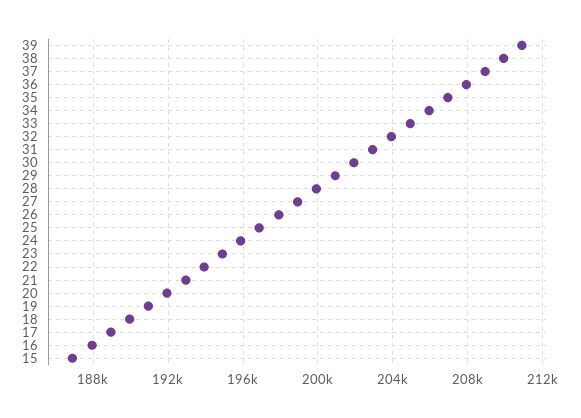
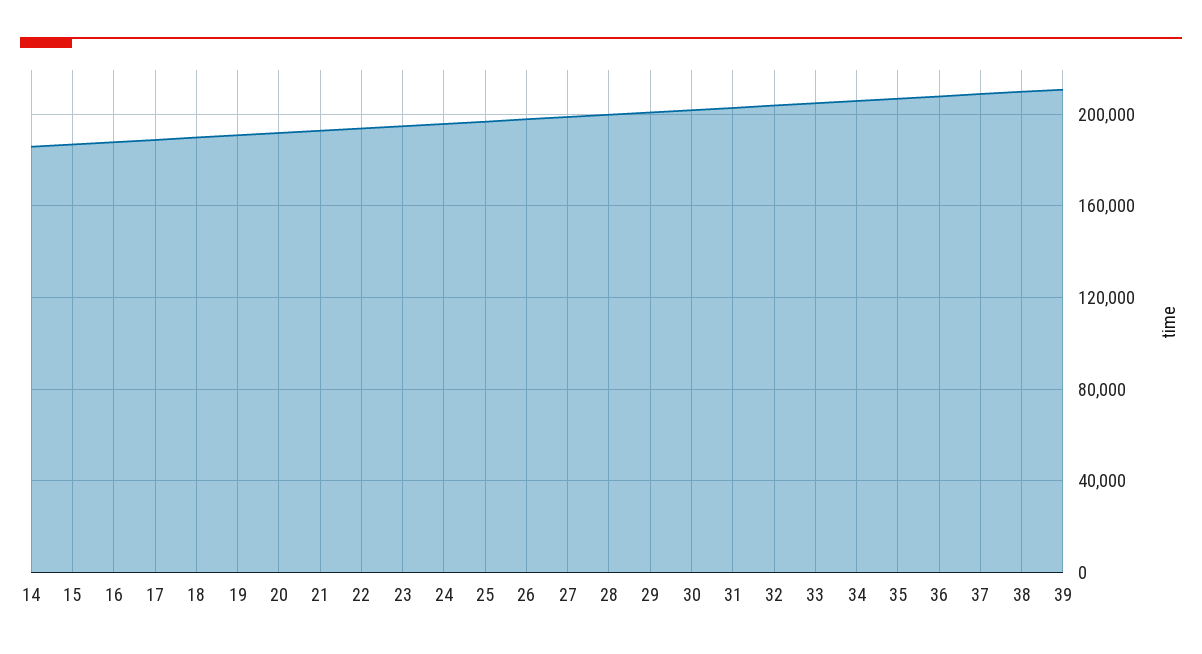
14: none -> 185000

